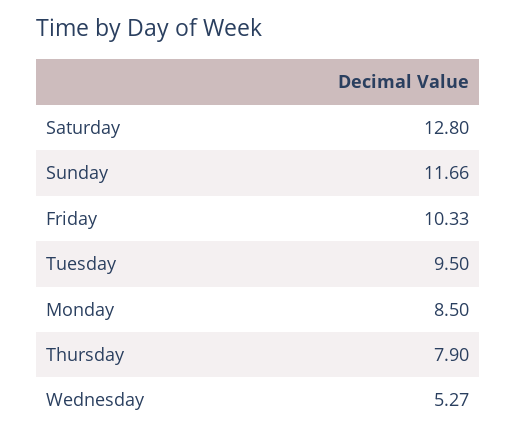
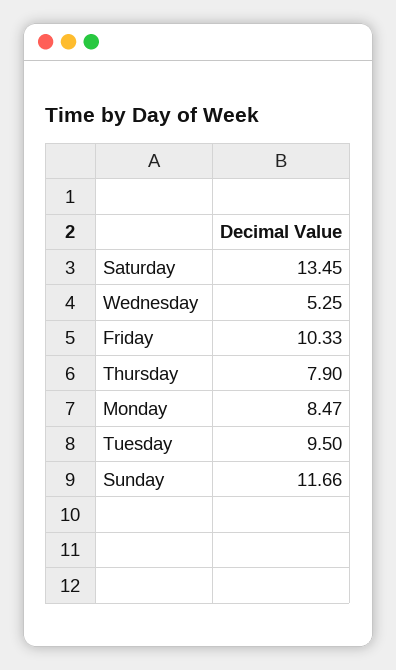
Saturday: 12.8 -> 13.45
Monday: 8.5 -> 8.47
Wednesday: 5.27 -> 5.25

